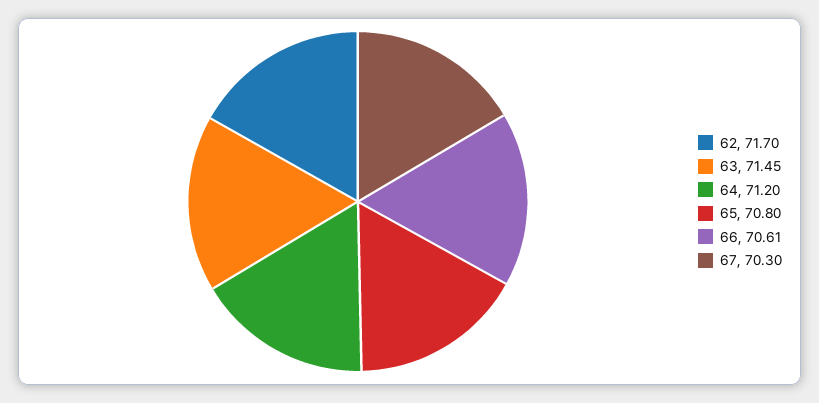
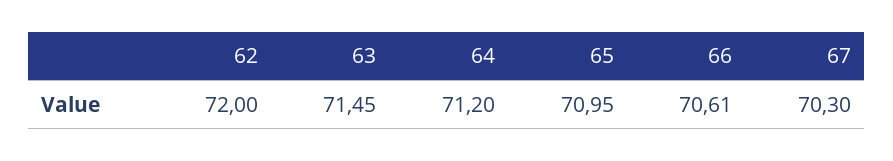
62: 71.7 -> 72
65: 70.8 -> 70.95

